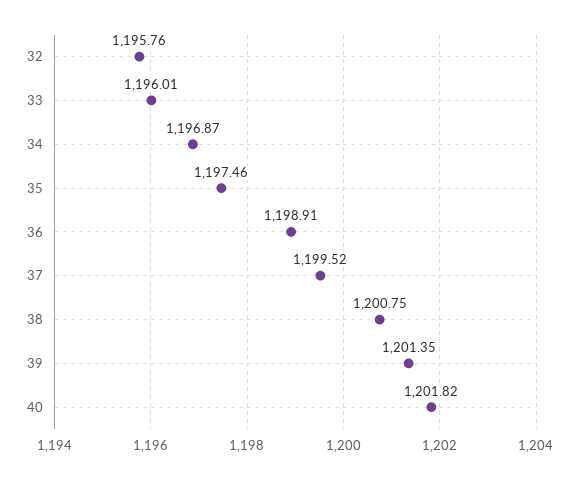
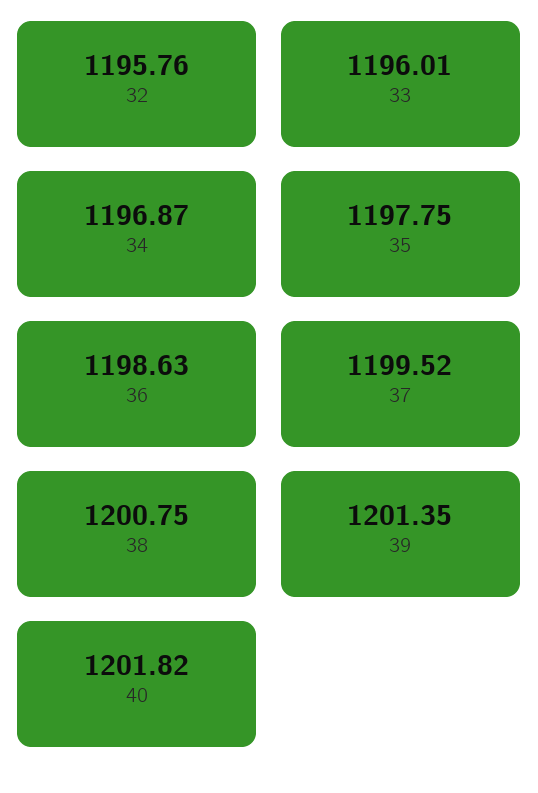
35: 1197.46 -> 1197.75
36: 1198.91 -> 1198.63

